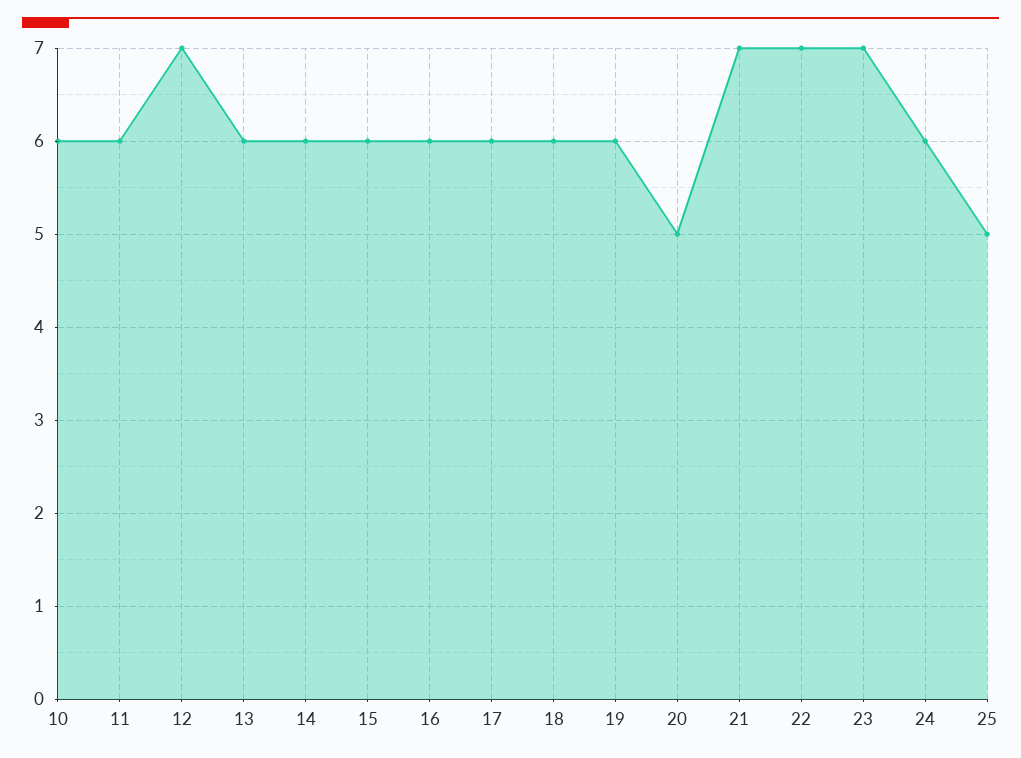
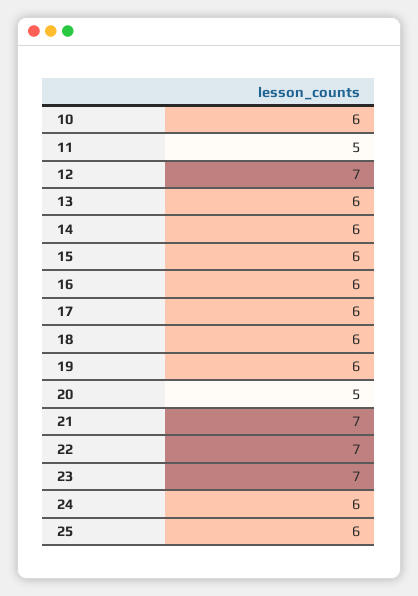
11: 6 -> 5
25: 5 -> 6

